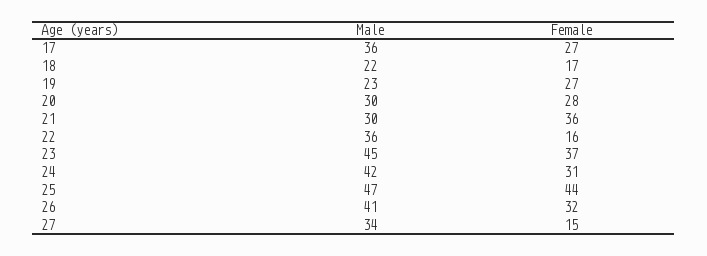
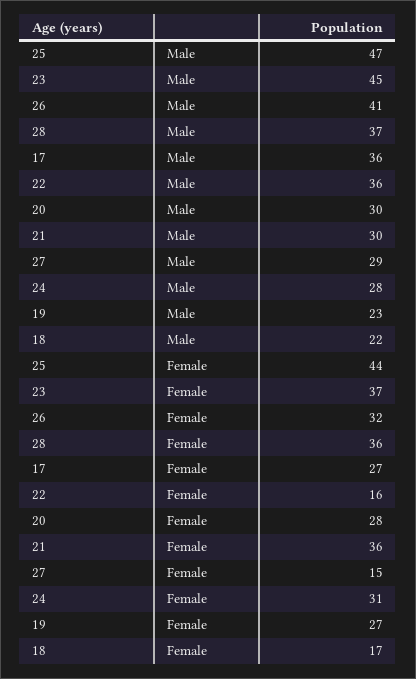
Male, 24: 42 -> 28
Male, 27: 34 -> 29
Male, 28: none -> 37
Female, 28: none -> 36

